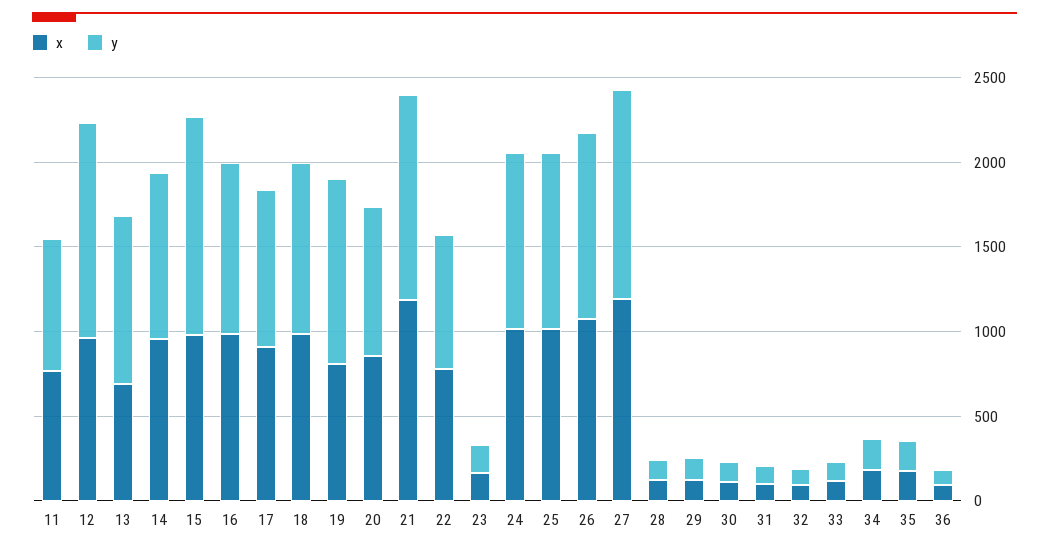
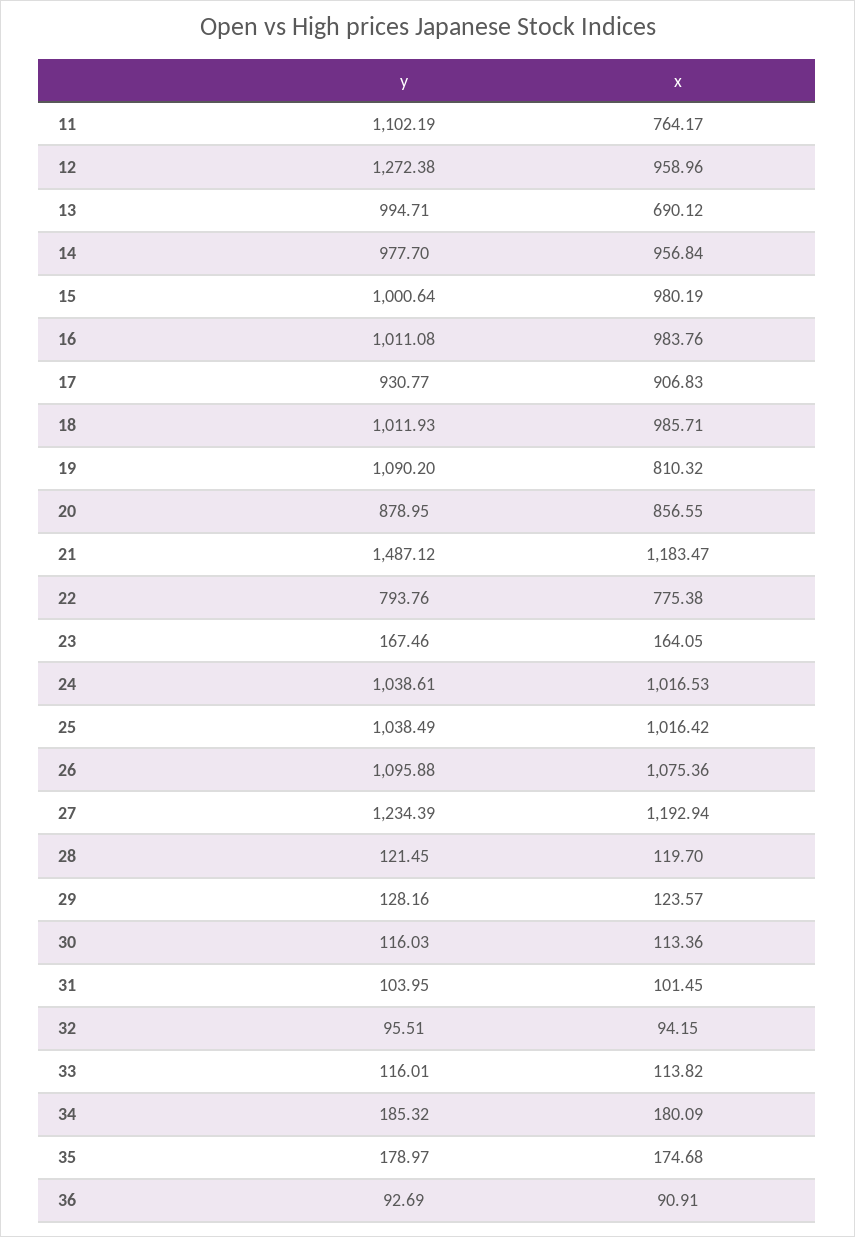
y, 11: 800 -> 1102.19
y, 15: 1300 -> 1000.64
y, 21: 1200 -> 1487.12

